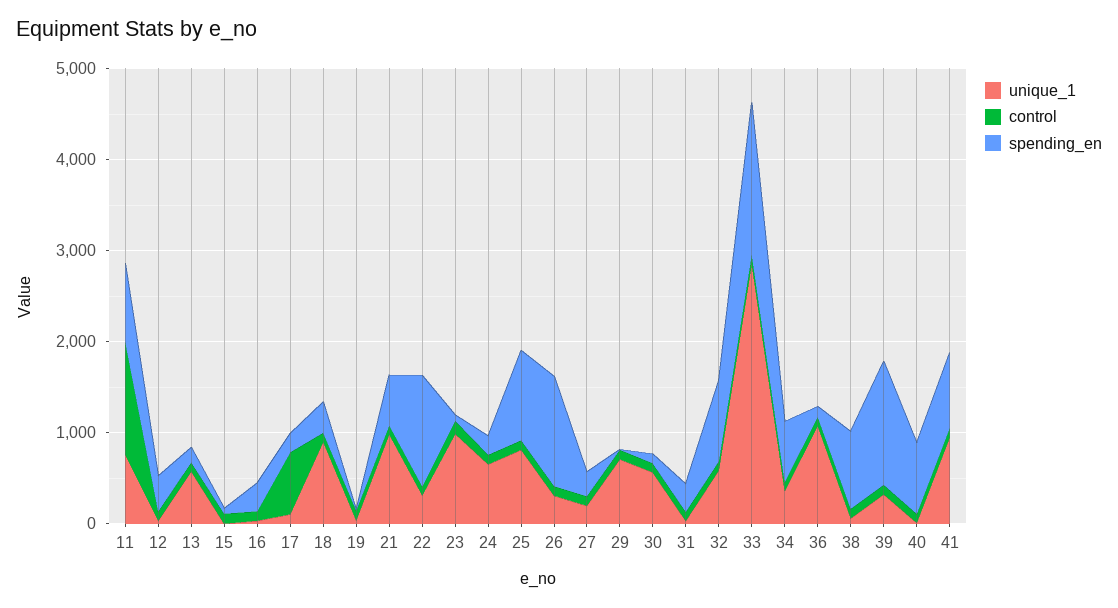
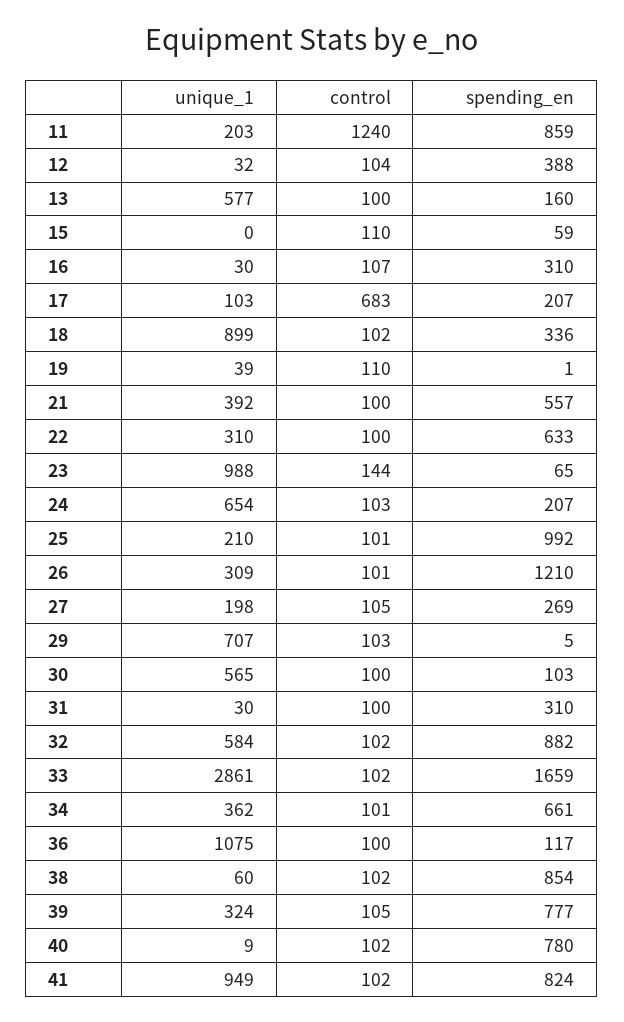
unique_1, 11: 800 -> 203
unique_1, 21: 1000 -> 392
spending_en, 22: 1200 -> 633
unique_1, 25: 800 -> 210
spending_en, 39: 1400 -> 777

